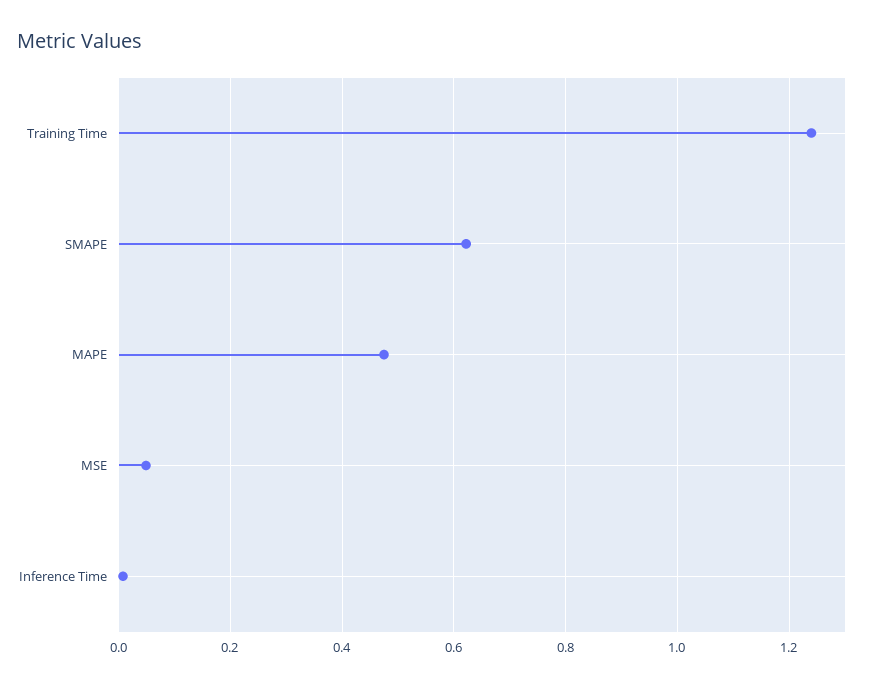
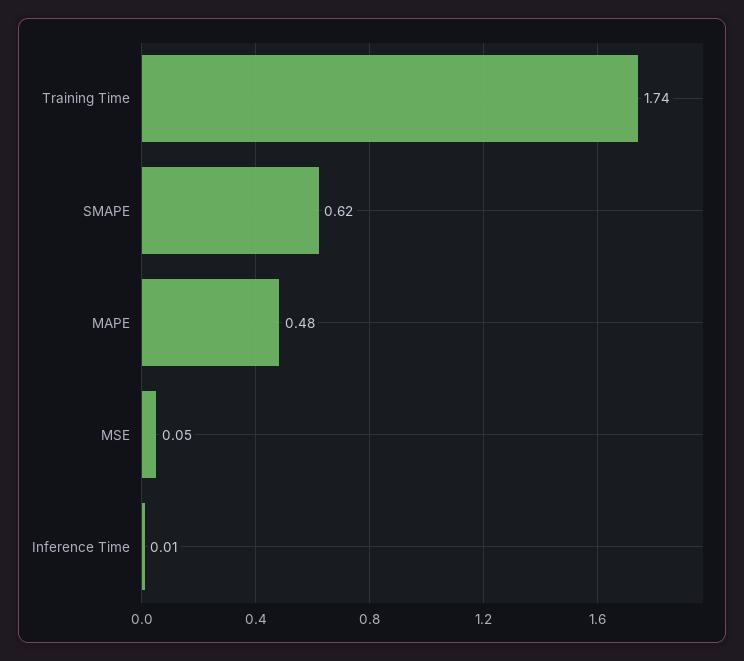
Training Time: 1.24 -> 1.74

